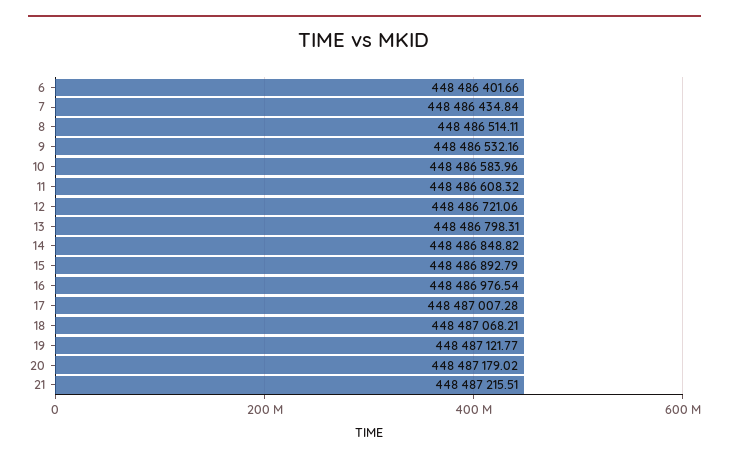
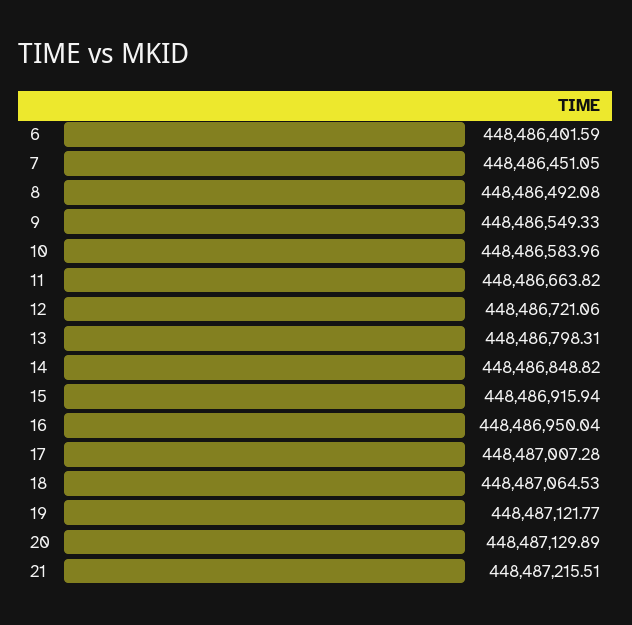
6: 448486401.66 -> 448486401.59
7: 448486434.84 -> 448486451.05
8: 448486514.11 -> 448486492.08
9: 448486532.16 -> 448486549.33
11: 448486608.32 -> 448486663.82
15: 448486892.79 -> 448486915.94
16: 448486976.54 -> 448486950.04
18: 448487068.21 -> 448487064.53
20: 448487179.02 -> 448487129.89

